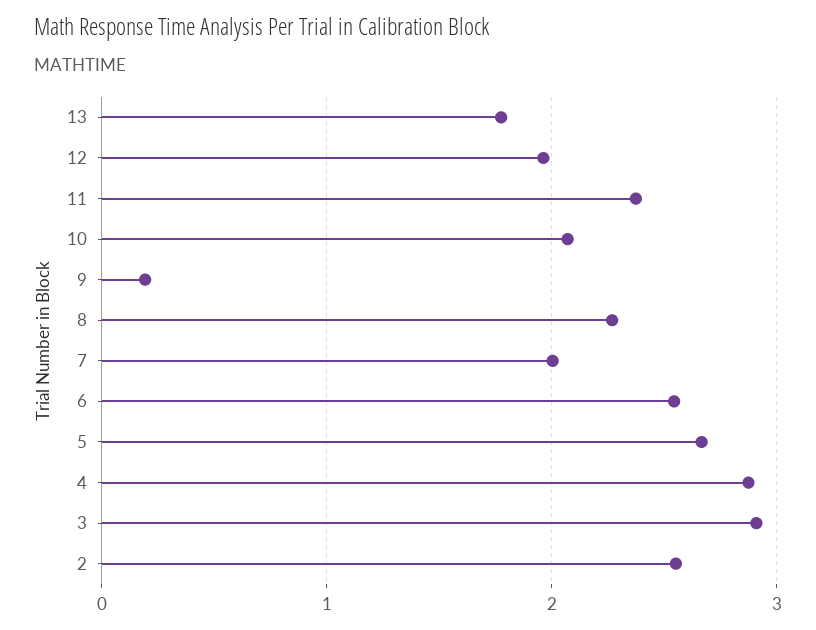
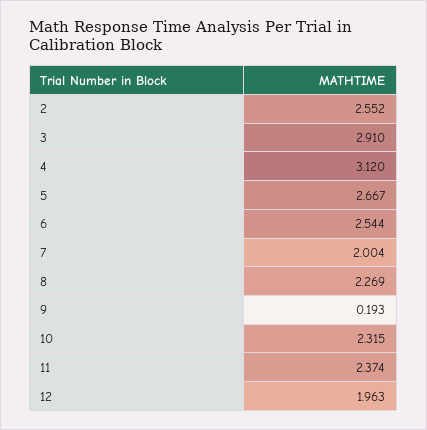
13: 1.8 -> none
10: 2.1 -> 2.315
4: 2.9 -> 3.12

